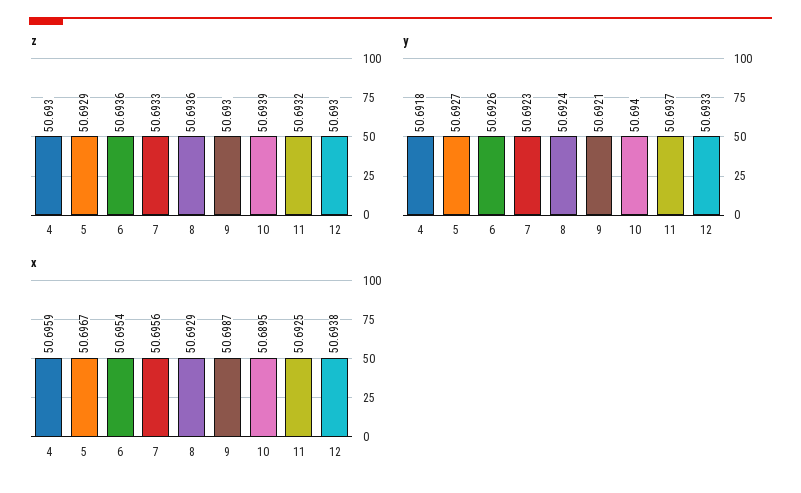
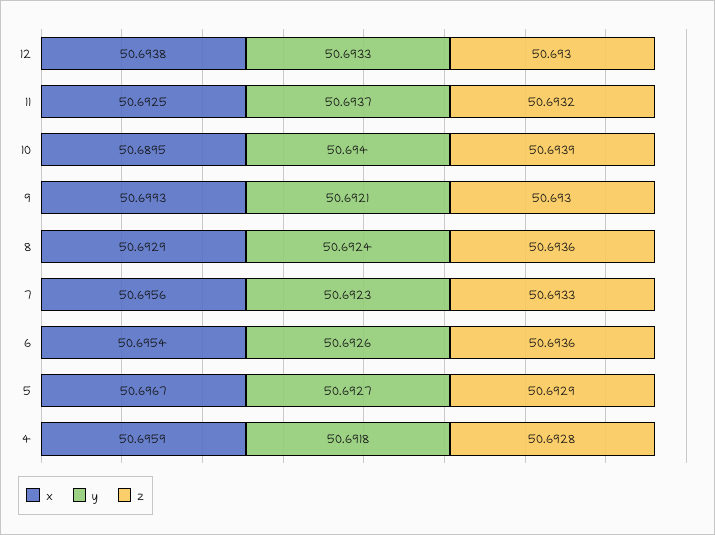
z, 4: 50.693 -> 50.6928
x, 9: 50.6987 -> 50.6993

